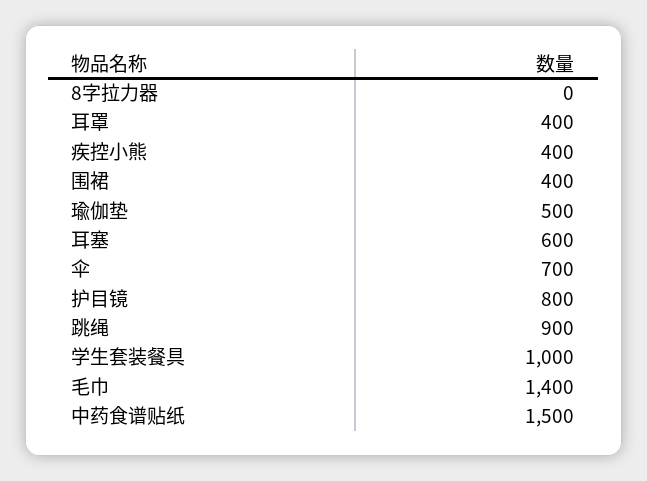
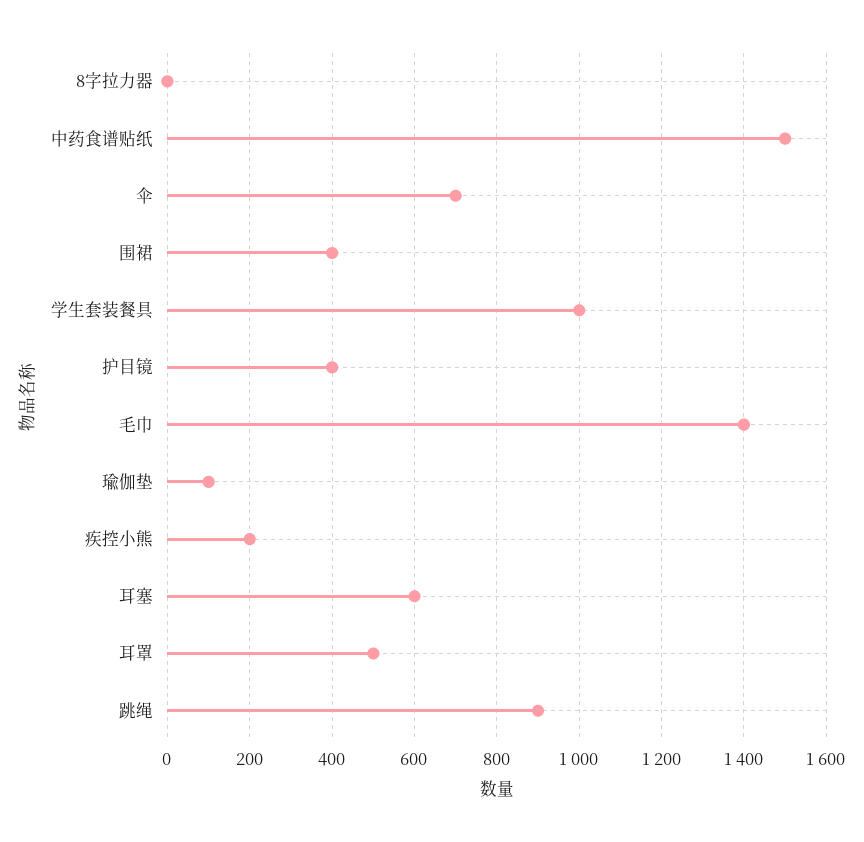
耳罩: 400 -> 500
疾控小熊: 400 -> 200
瑜伽垫: 500 -> 100
护目镜: 800 -> 400

